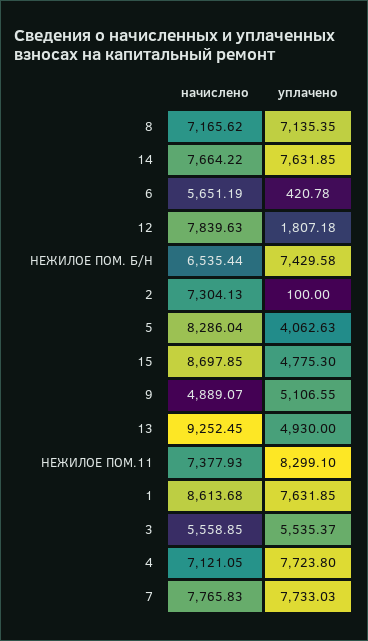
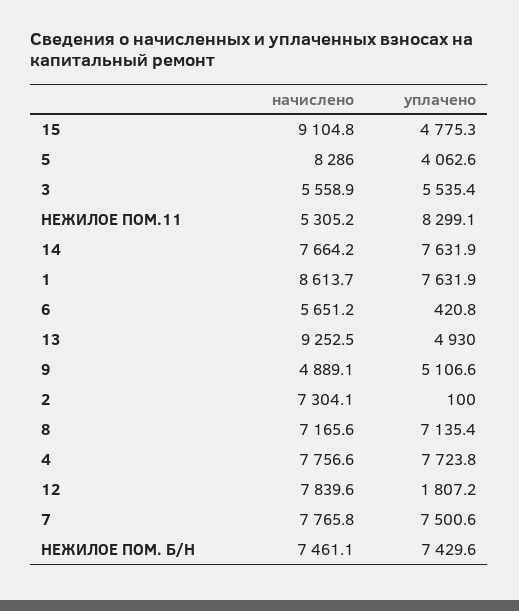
начислено, НЕЖИЛОЕ ПОМ. Б/Н: 6535.44 -> 7461.1
начислено, 15: 8697.85 -> 9104.8
начислено, НЕЖИЛОЕ ПОМ.11: 7377.93 -> 5305.2
начислено, 4: 7121.05 -> 7756.6
уплачено, 7: 7733.03 -> 7500.6

